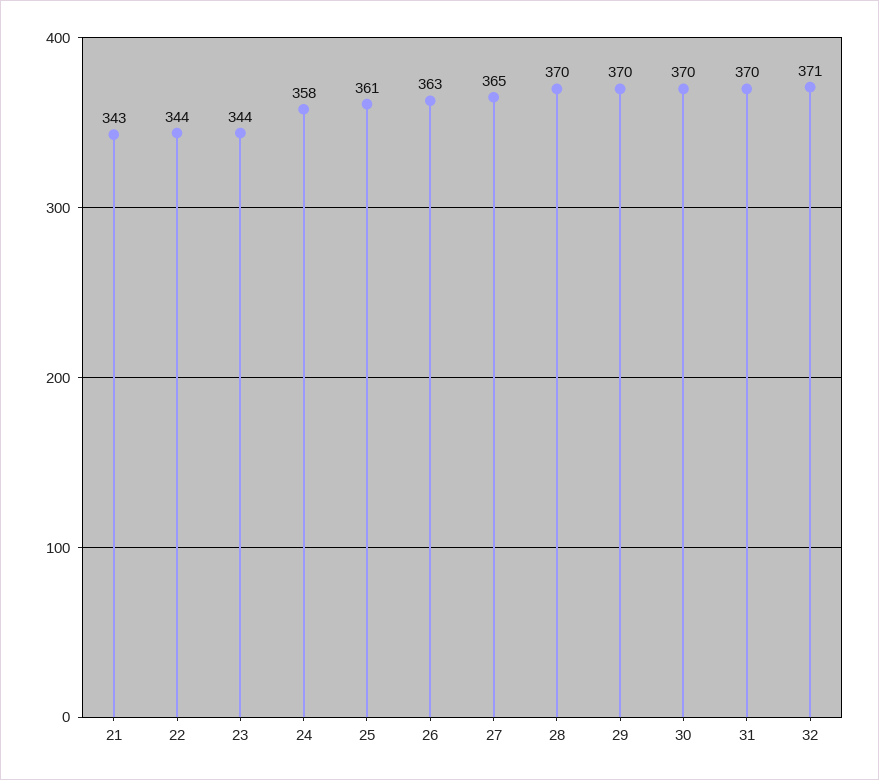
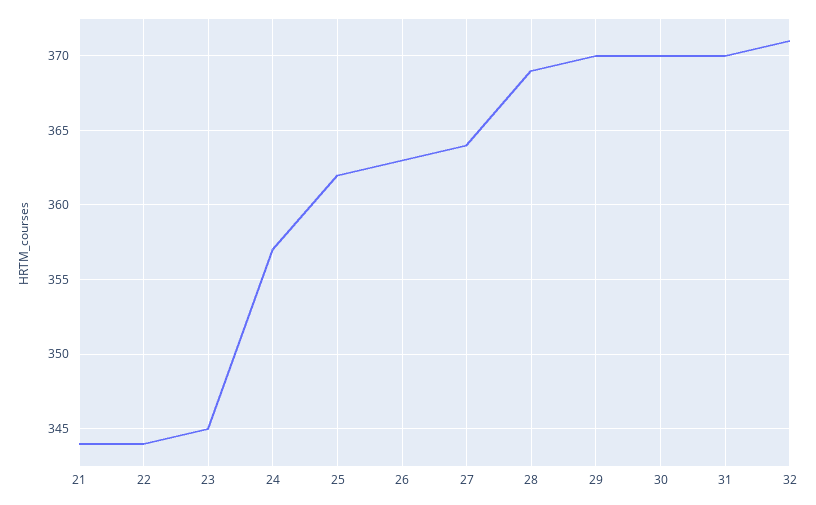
21: 343 -> 344
23: 344 -> 345
24: 358 -> 357
25: 361 -> 362
27: 365 -> 364
28: 370 -> 369

